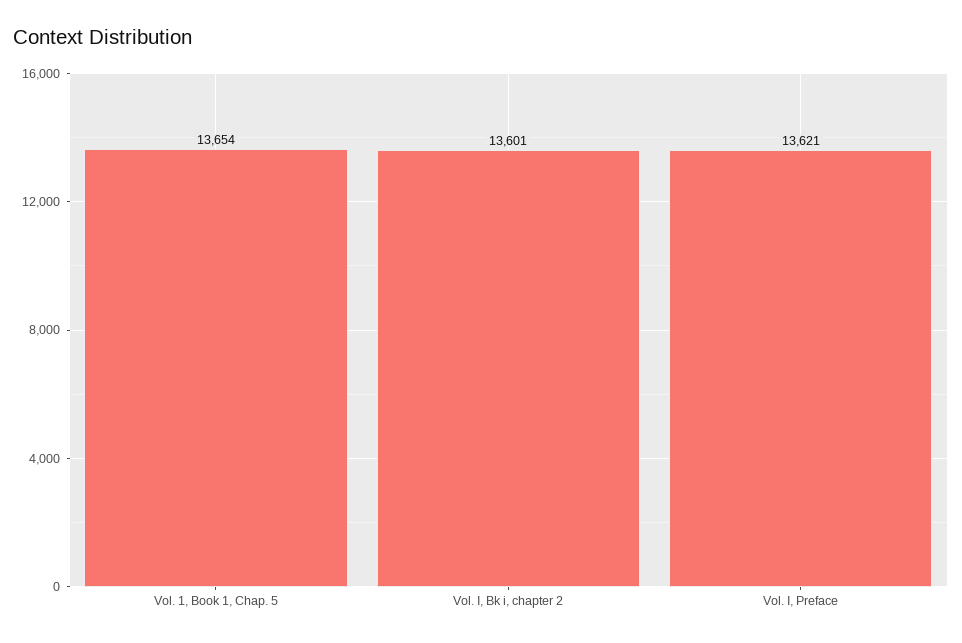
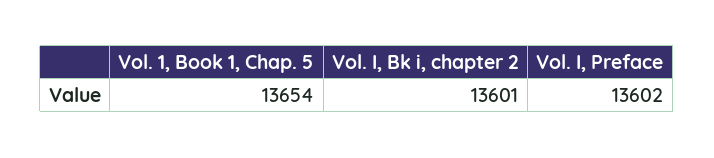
Vol. I, Preface: 13621 -> 13602

